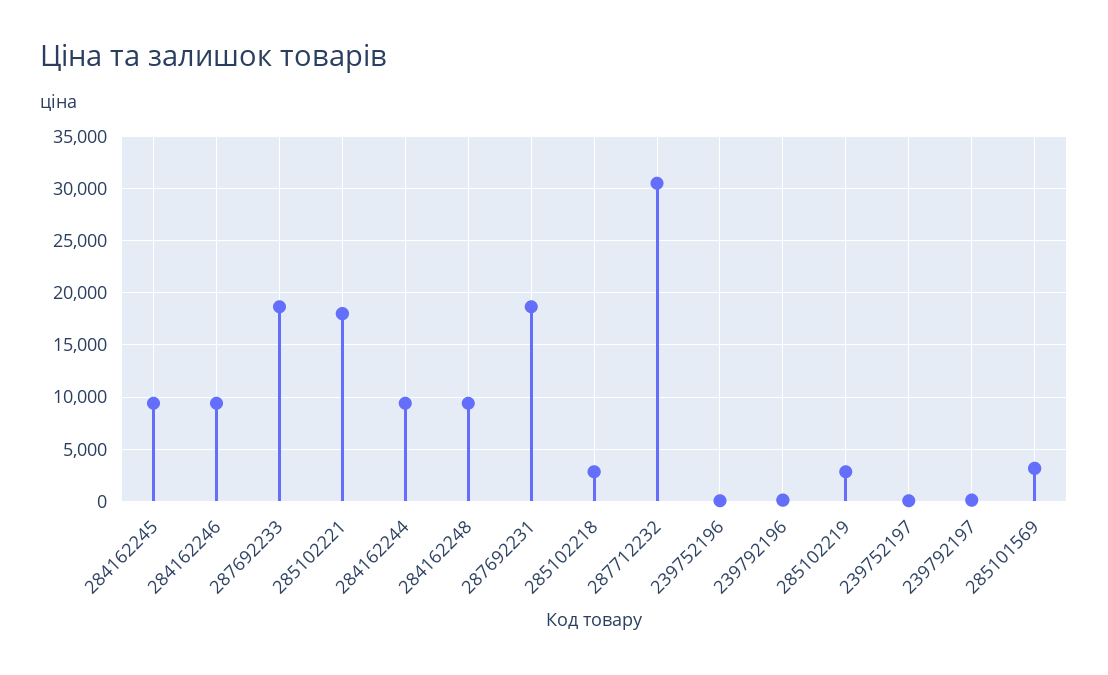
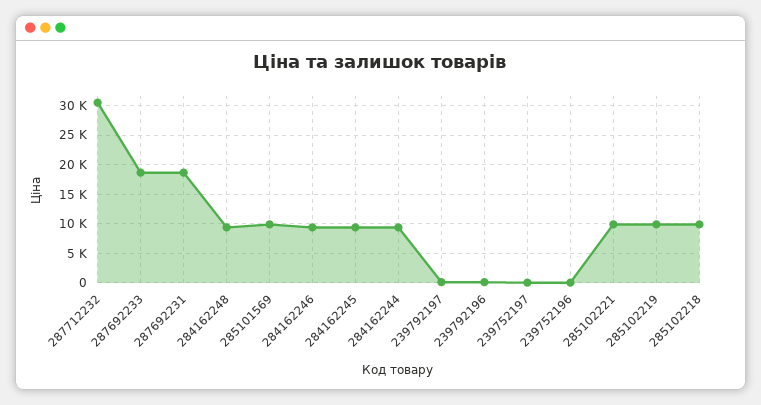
285102221: 18000 -> 10000
285102218: 3000 -> 10000
285102219: 3000 -> 10000
285101569: 3000 -> 10000

